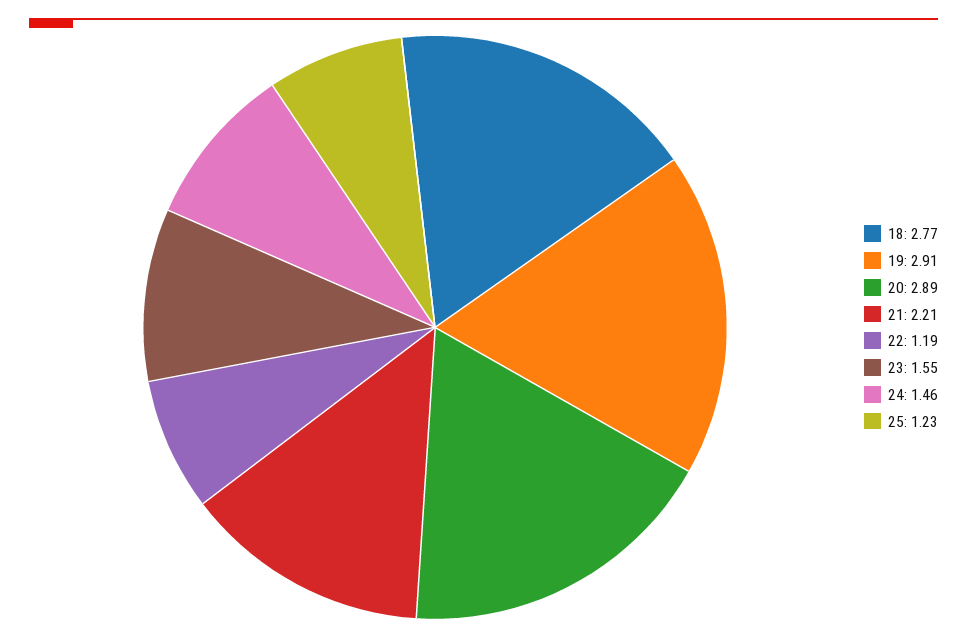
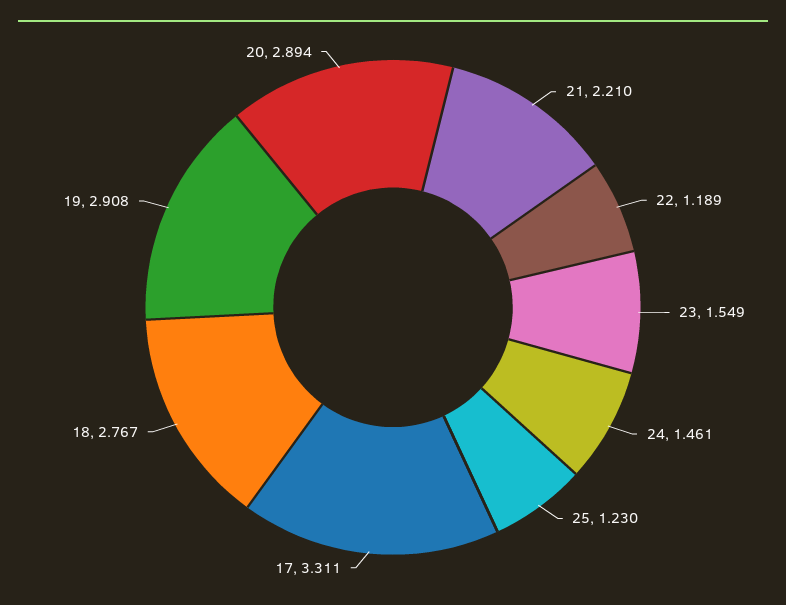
17: none -> 3.311

